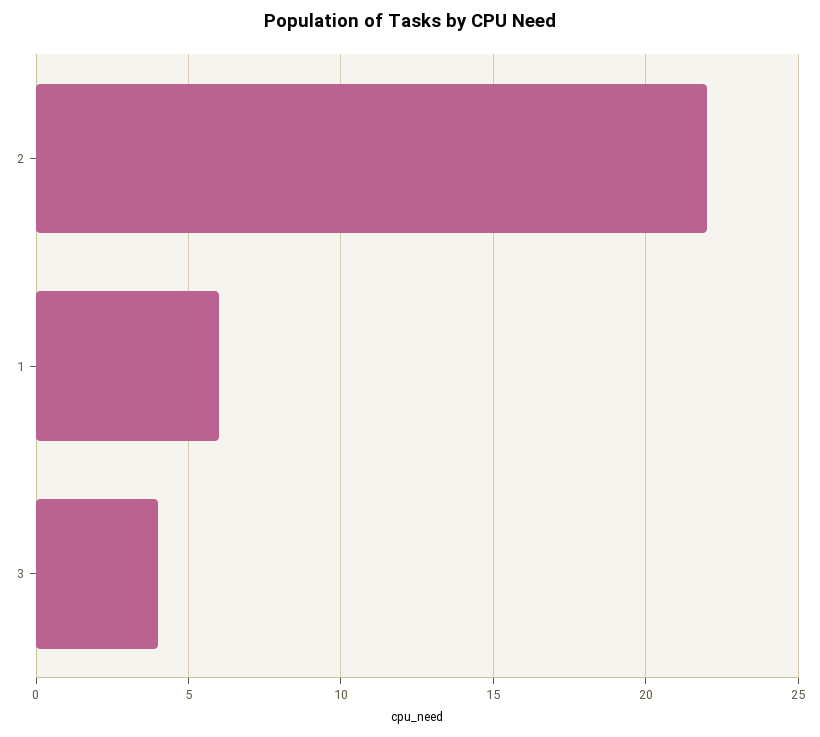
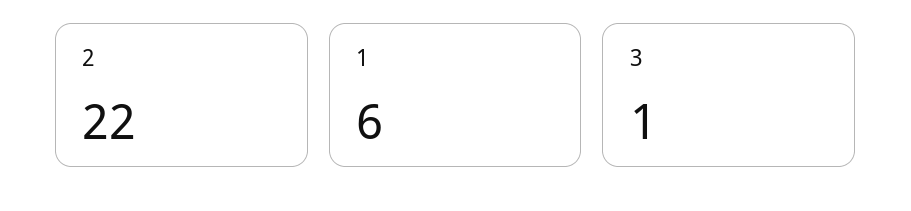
3: 4 -> 1

